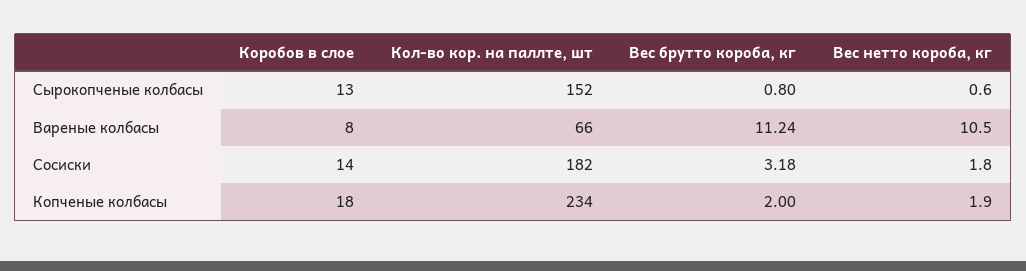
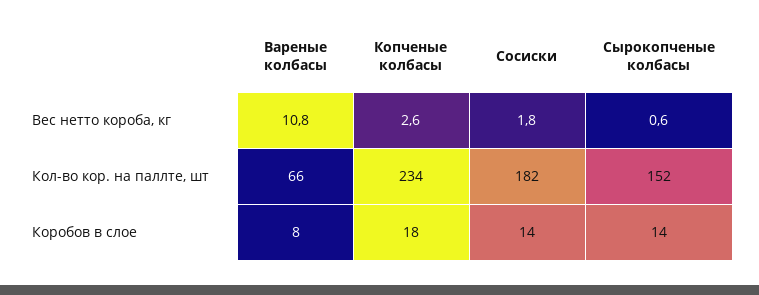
Коробов в слое, Сырокопченые колбасы: 13 -> 14
Вес брутто короба, кг, Сырокопченые колбасы: 0.8 -> none
Вес брутто короба, кг, Вареные колбасы: 11.24 -> none
Вес нетто короба, кг, Вареные колбасы: 10.5 -> 10.8
Вес брутто короба, кг, Сосиски: 3.18 -> none
Вес брутто короба, кг, Копченые колбасы: 2 -> none
Вес нетто короба, кг, Копченые колбасы: 1.9 -> 2.6

